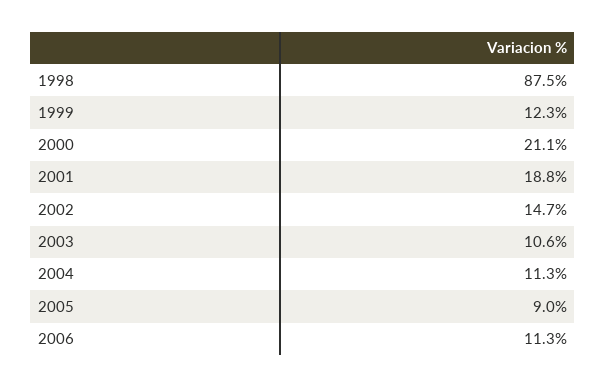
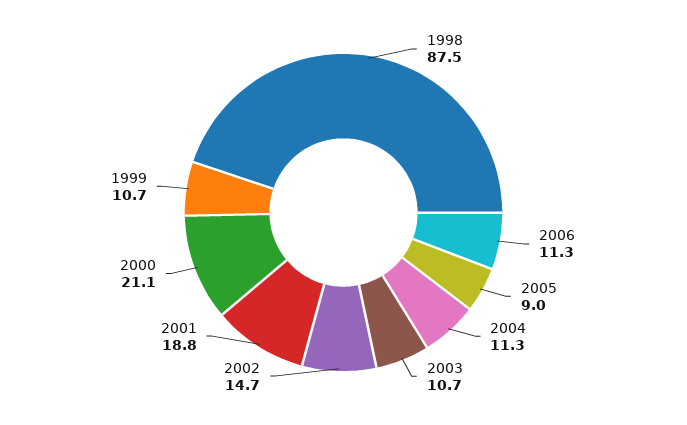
1999: 12.3 -> 10.7
2003: 10.6 -> 10.7

